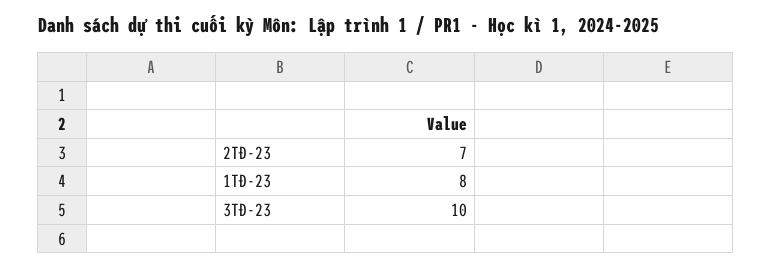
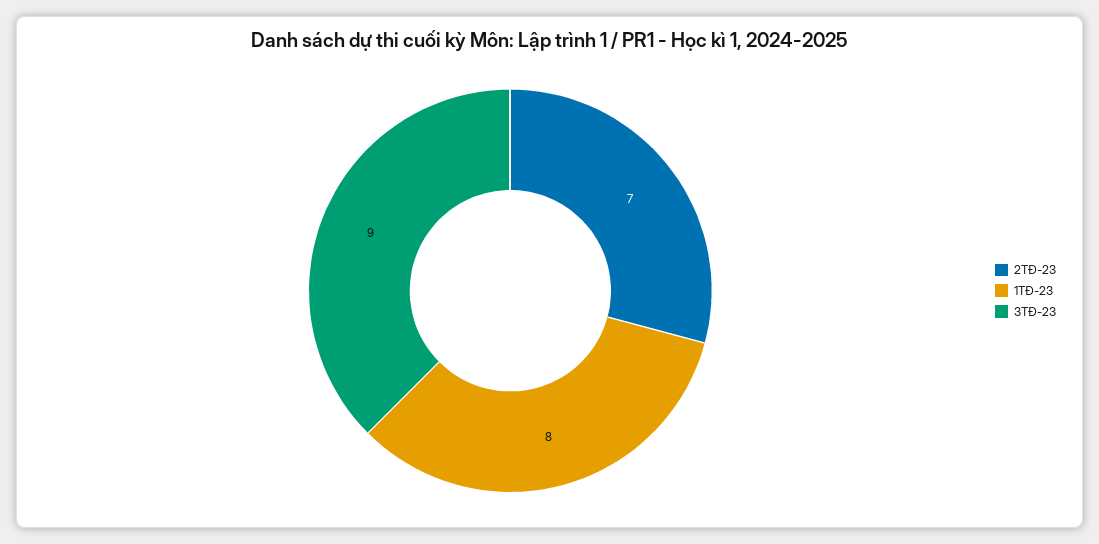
3TĐ-23: 10 -> 9

